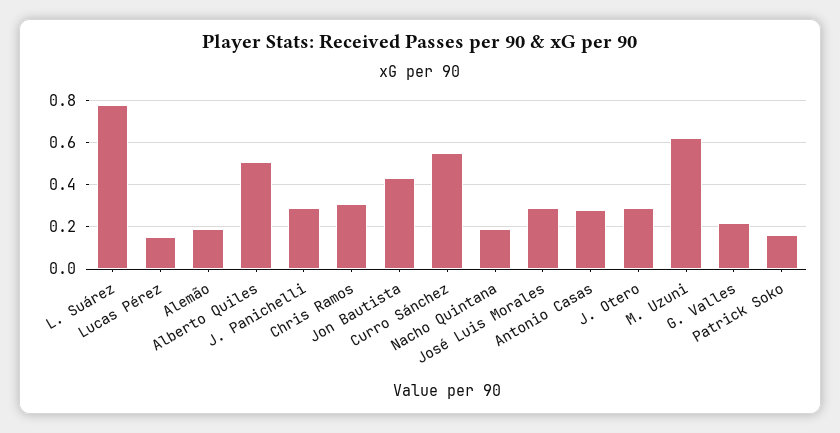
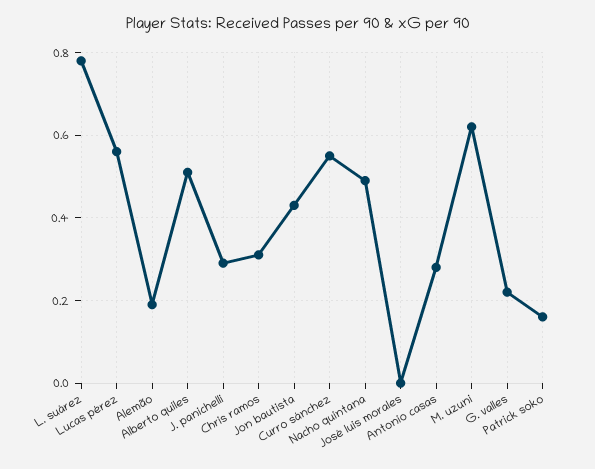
Lucas Pérez: 0.15 -> 0.55
Nacho Quintana: 0.2 -> 0.5
José Luis Morales: 0.3 -> 0
J. Otero: 0.3 -> none

